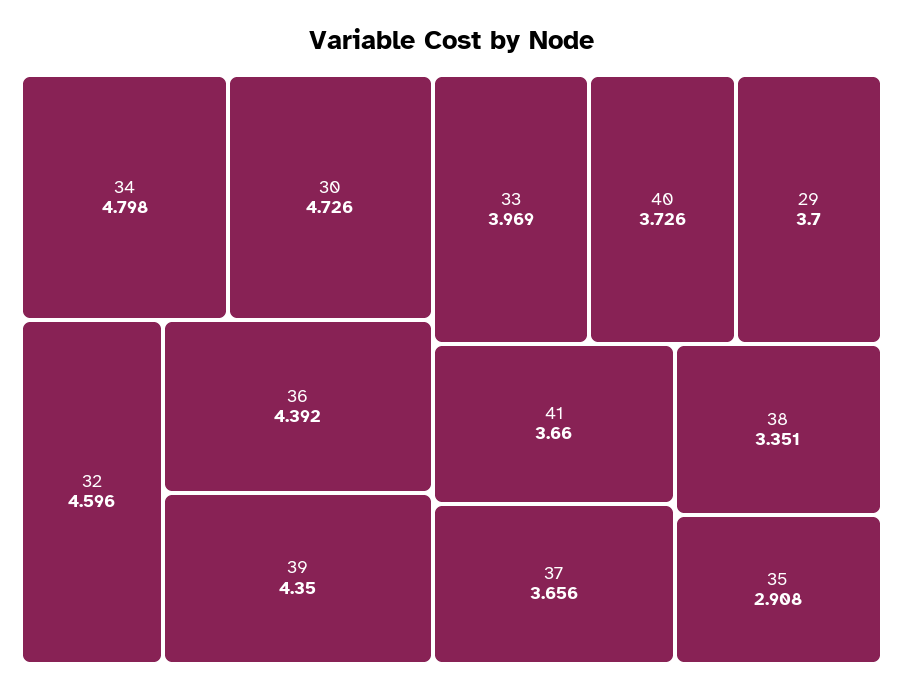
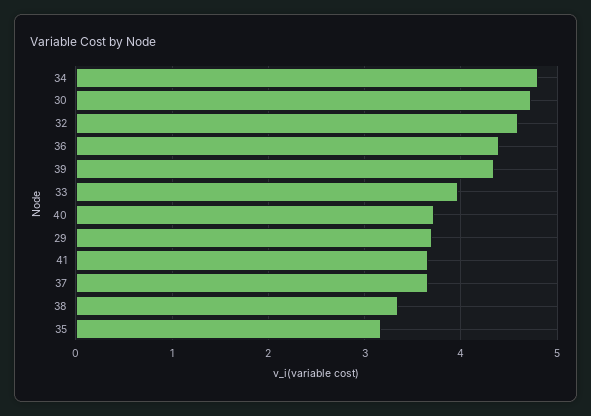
35: 2.908 -> 3.2

